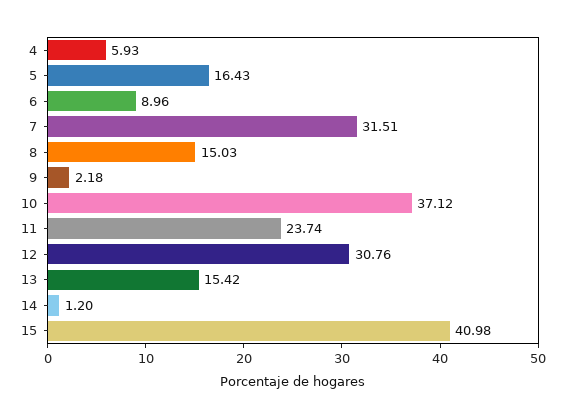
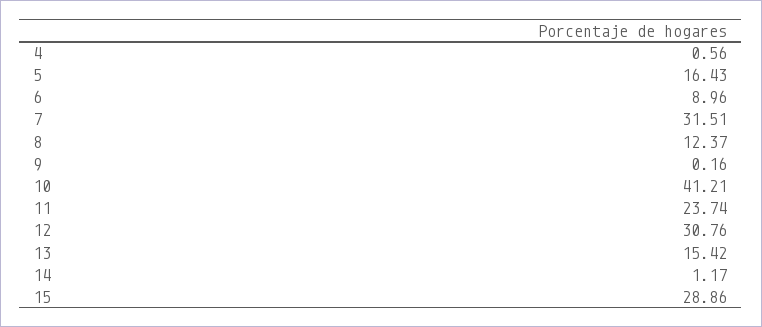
4: 5.93 -> 0.56
8: 15.03 -> 12.37
9: 2.18 -> 0.16
10: 37.12 -> 41.21
14: 1.2 -> 1.17
15: 40.98 -> 28.86

